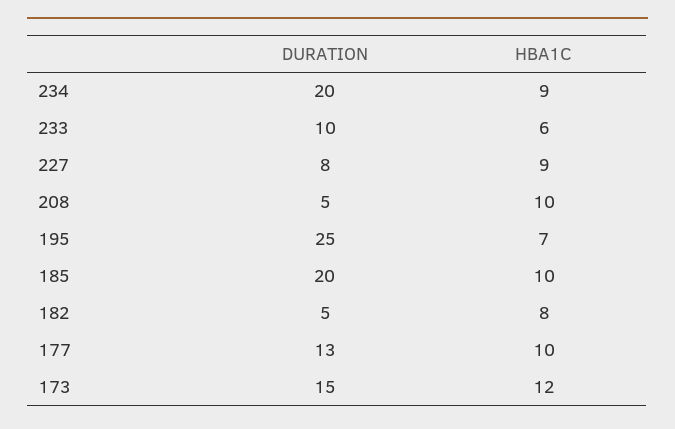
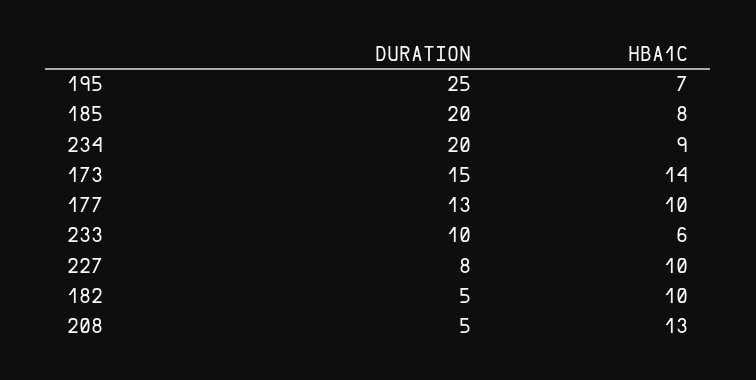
HBA1C, 227: 9 -> 10
HBA1C, 208: 10 -> 13
HBA1C, 185: 10 -> 8
HBA1C, 182: 8 -> 10
HBA1C, 173: 12 -> 14

